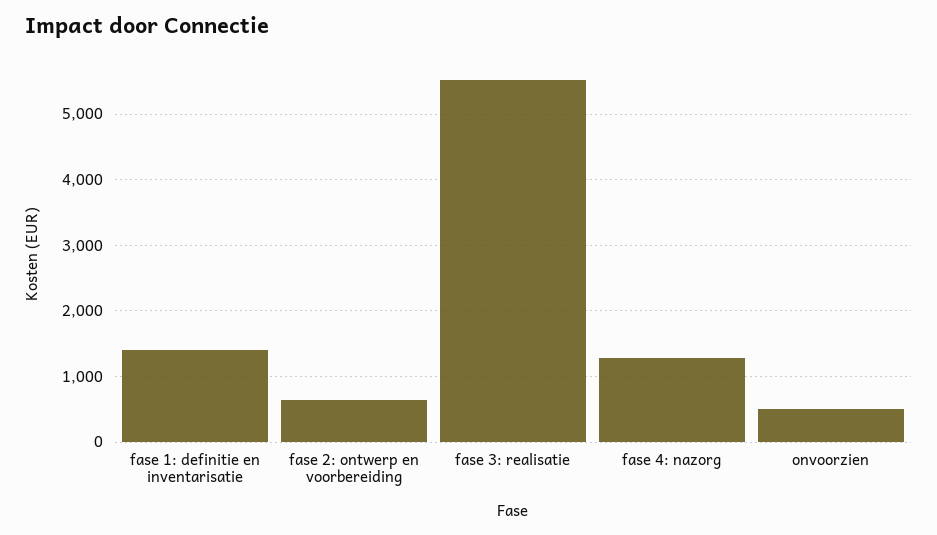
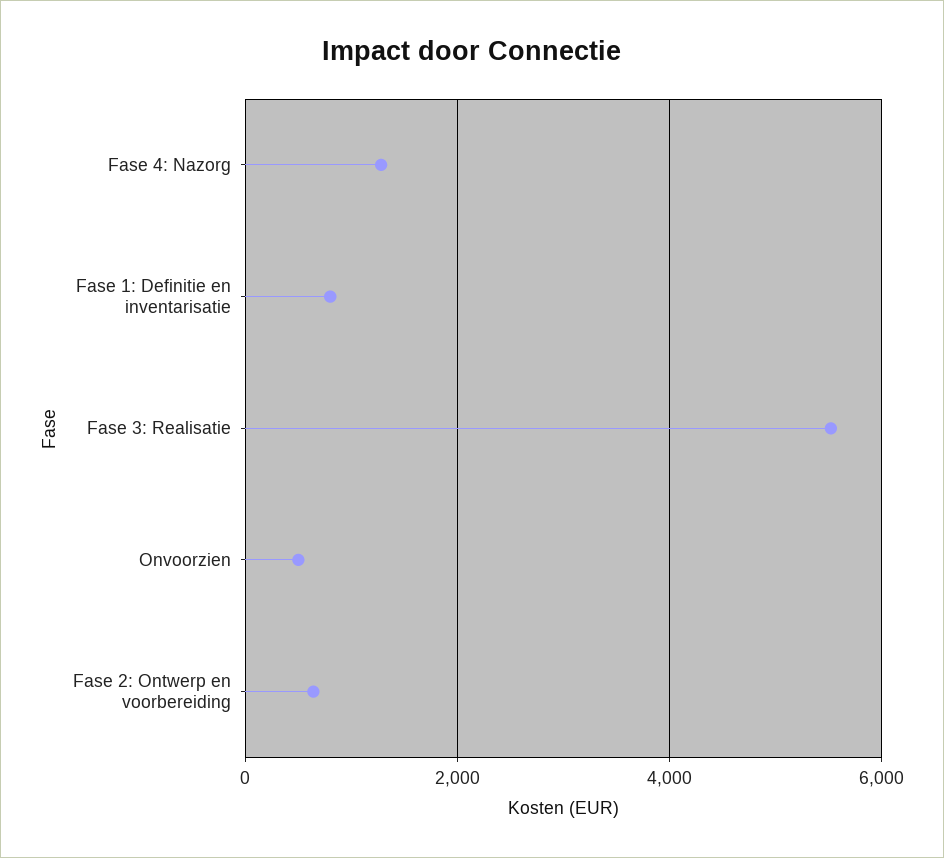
fase 1: definitie en inventarisatie: 1400 -> 800

